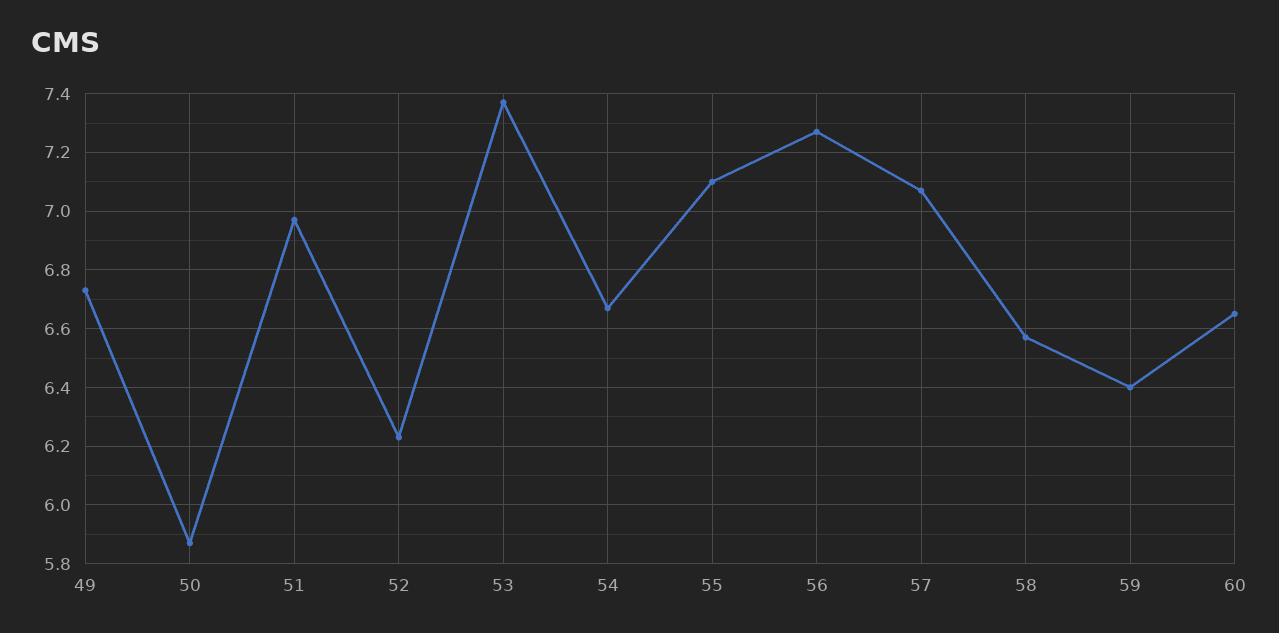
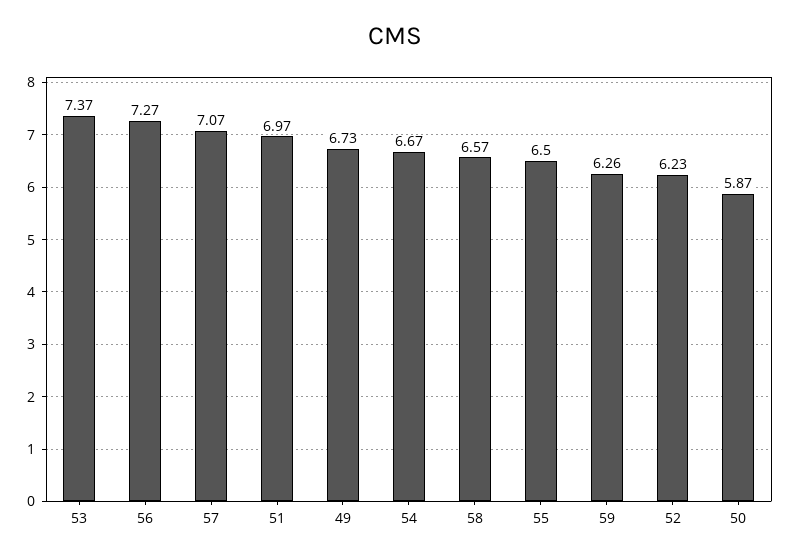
55: 7.1 -> 6.5
59: 6.4 -> 6.26
60: 6.65 -> none

